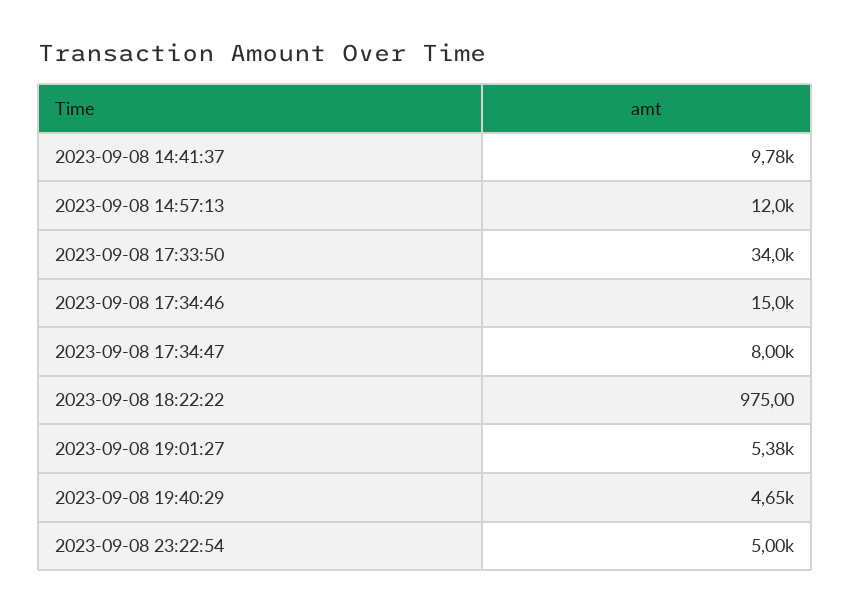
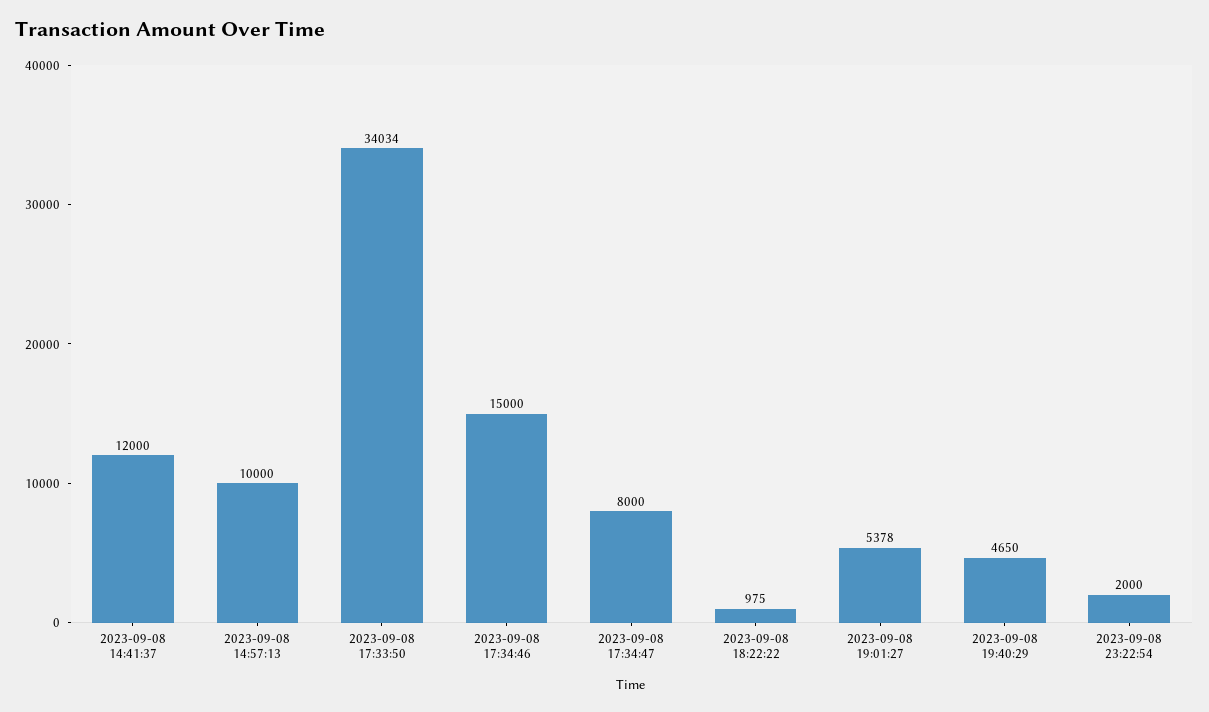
2023-09-08 14:41:37: 9780 -> 12000
2023-09-08 14:57:13: 12000 -> 10000
2023-09-08 23:22:54: 5000 -> 2000

